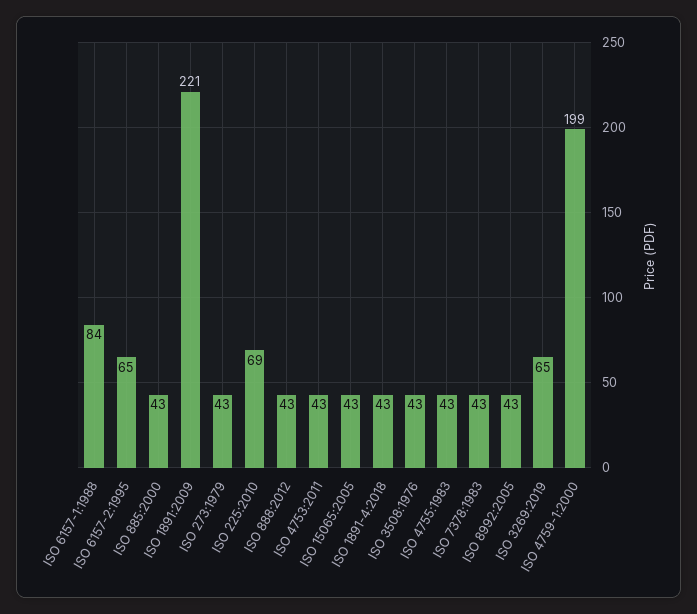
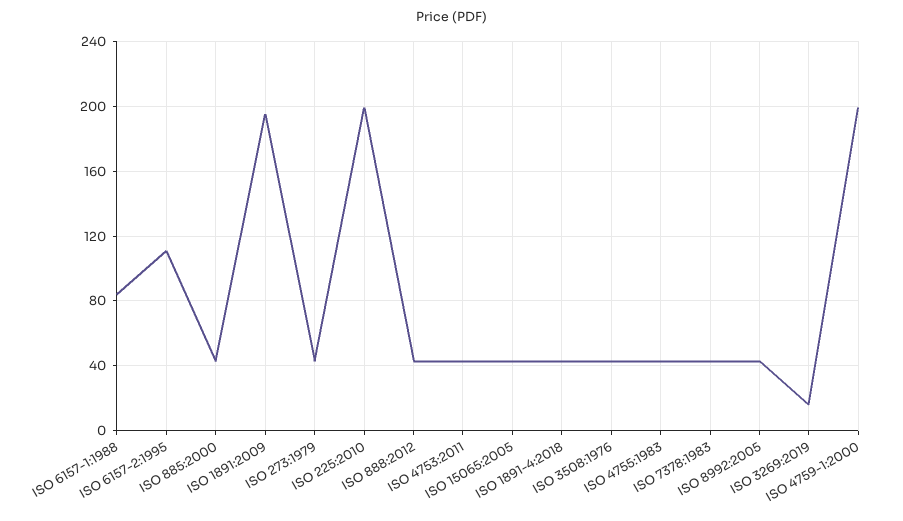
ISO 6157-2:1995: 65 -> 110
ISO 1891:2009: 221 -> 195
ISO 225:2010: 69 -> 200
ISO 3269:2019: 65 -> 15

